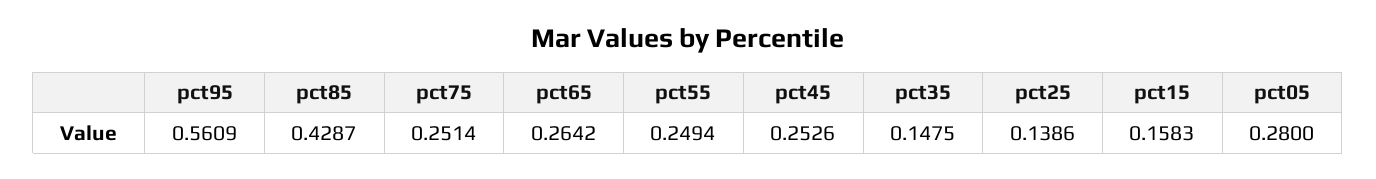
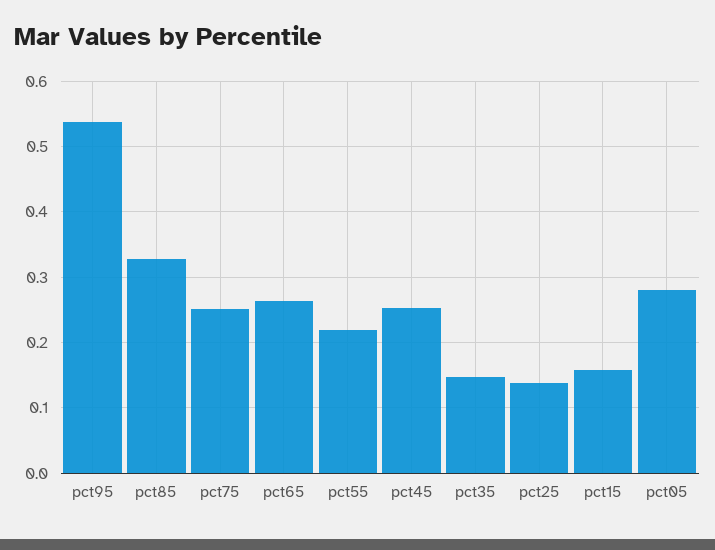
pct95: 0.5609 -> 0.54
pct85: 0.4287 -> 0.33
pct55: 0.2494 -> 0.22

